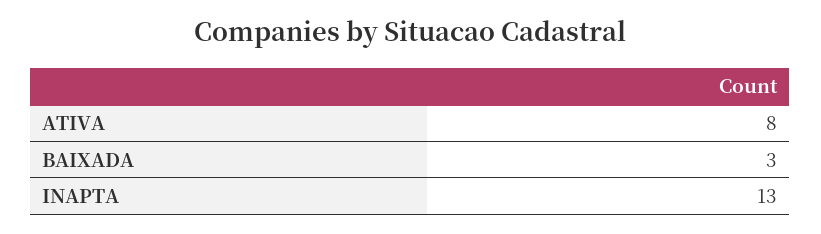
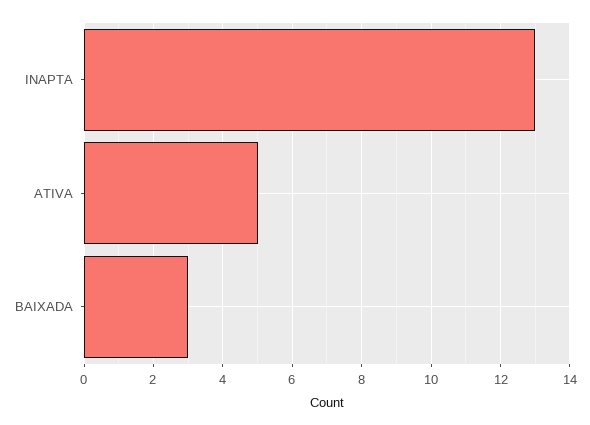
ATIVA: 8 -> 5

